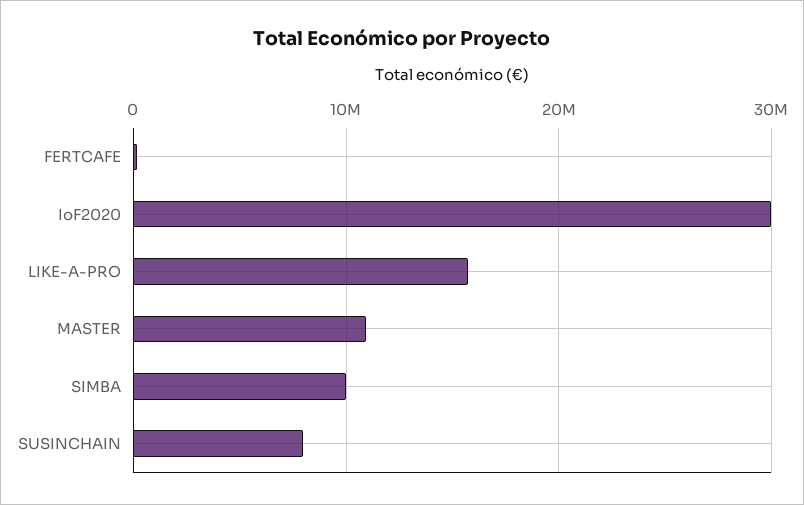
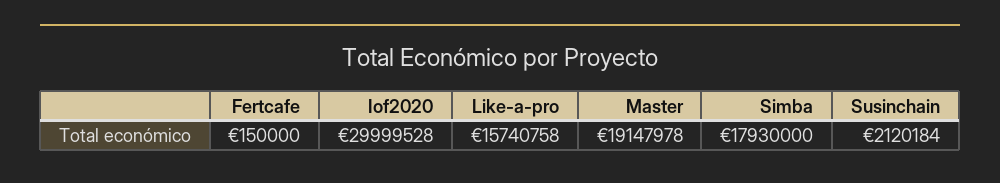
MASTER: 11000000 -> 19147978
SIMBA: 10000000 -> 17930000
SUSINCHAIN: 8000000 -> 2120184

